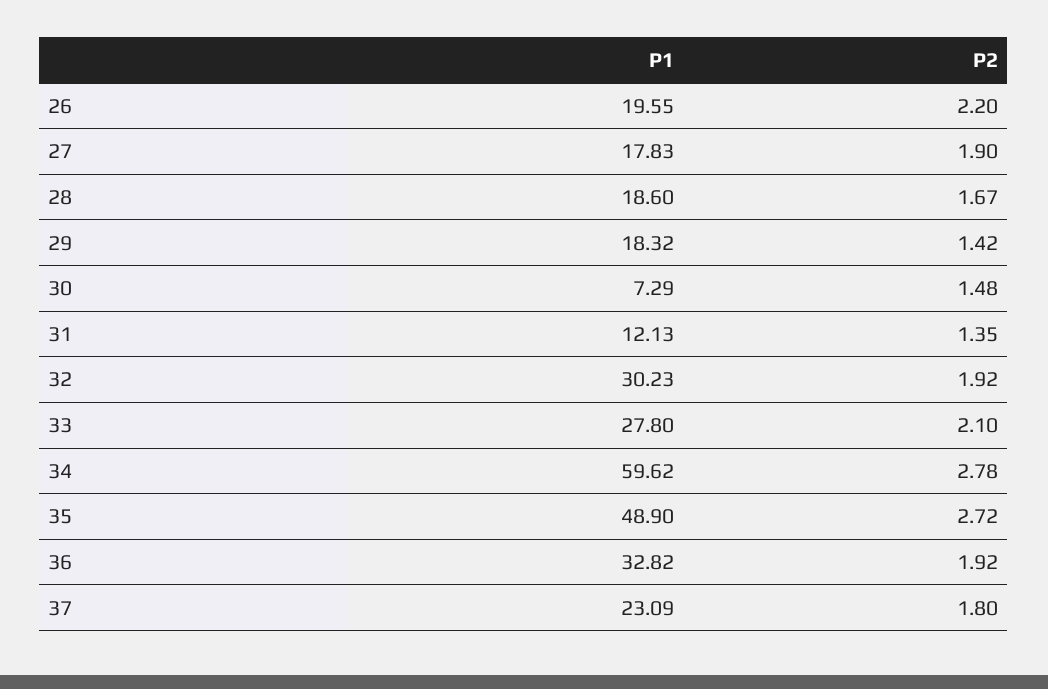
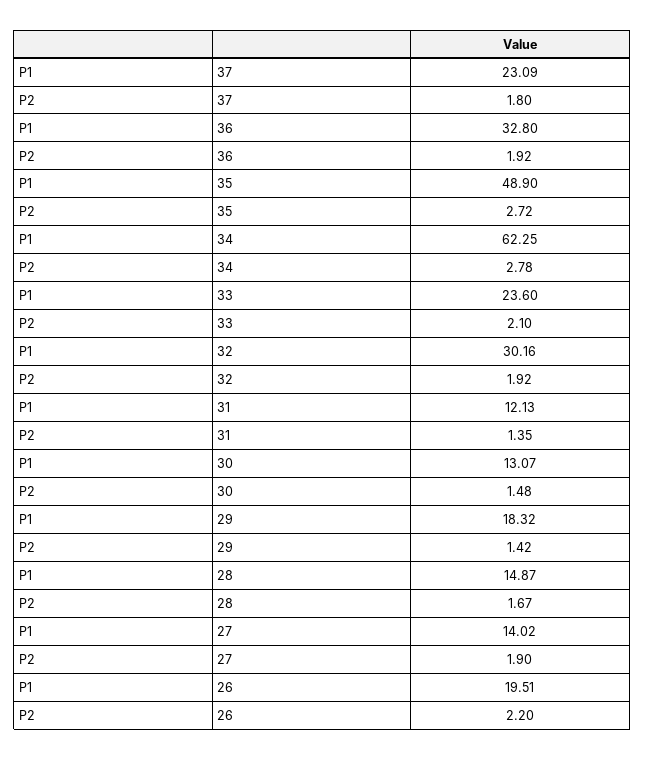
P1, 26: 19.55 -> 19.51
P1, 27: 17.83 -> 14.02
P1, 28: 18.6 -> 14.87
P1, 30: 7.29 -> 13.07
P1, 32: 30.23 -> 30.16
P1, 33: 27.8 -> 23.6
P1, 34: 59.62 -> 62.25
P1, 36: 32.82 -> 32.8

